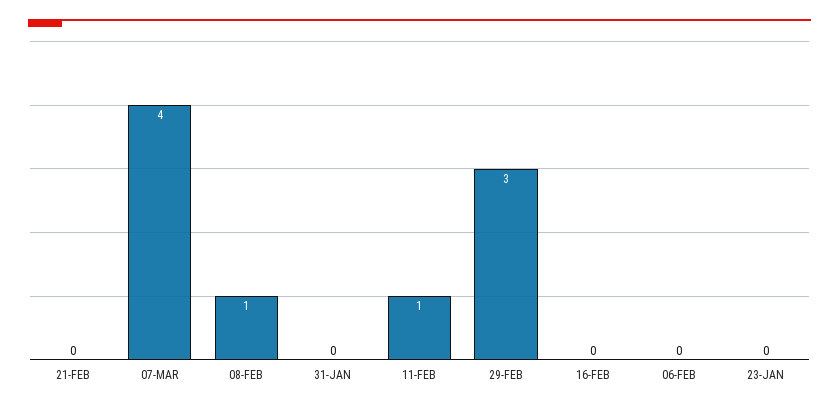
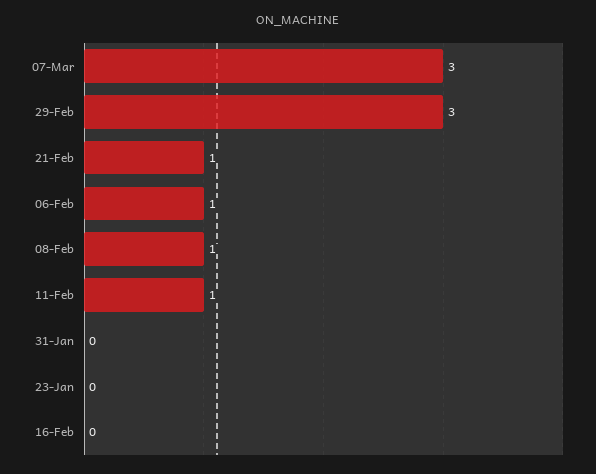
21-FEB: 0 -> 1
07-MAR: 4 -> 3
06-FEB: 0 -> 1

